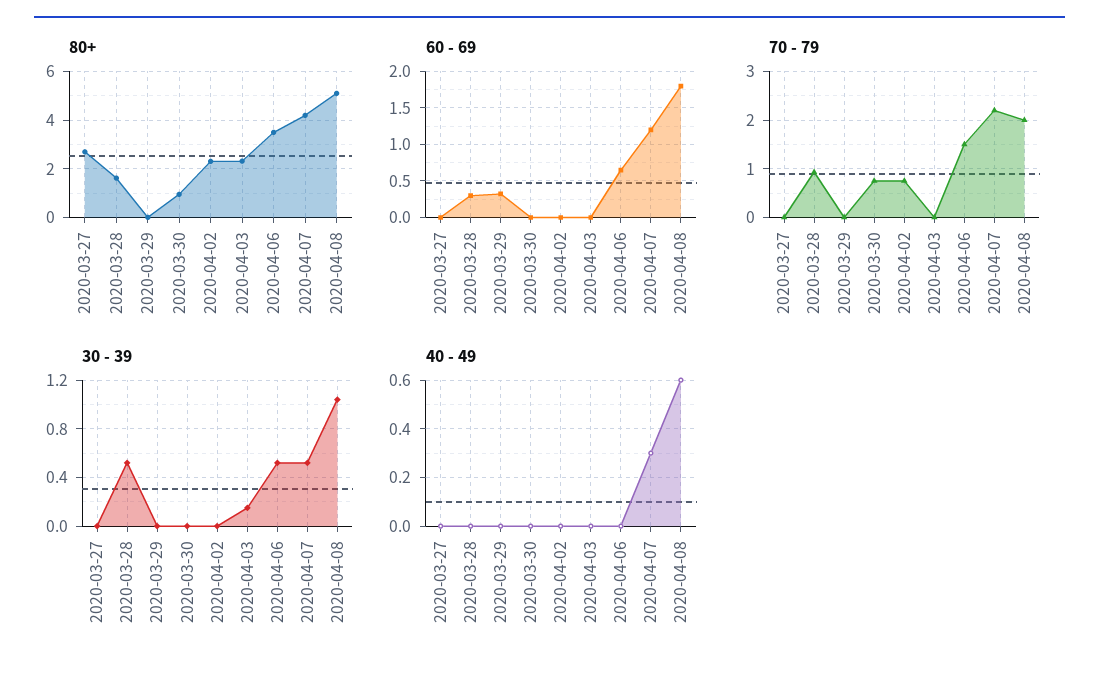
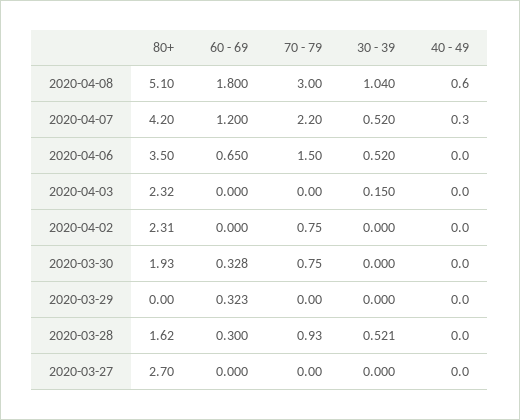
80+, 2020-03-30: 1 -> 1.93
60 - 69, 2020-03-30: 0 -> 0.328
70 - 79, 2020-04-08: 2 -> 3

